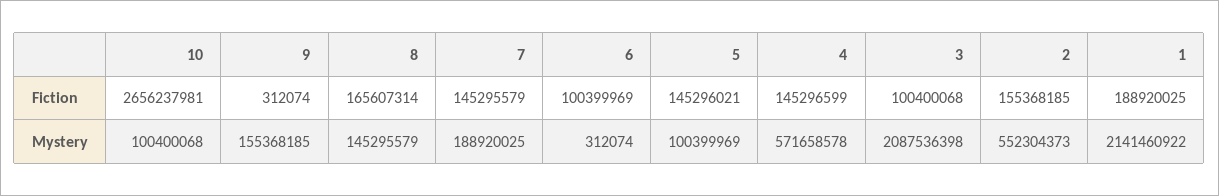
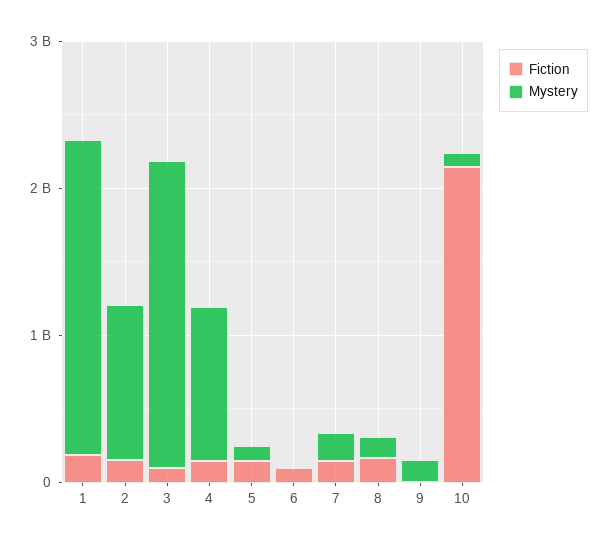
Fiction, 10: 2656237981 -> 2200000000
Mystery, 4: 571658578 -> 1000000000
Mystery, 2: 552304373 -> 1000000000

